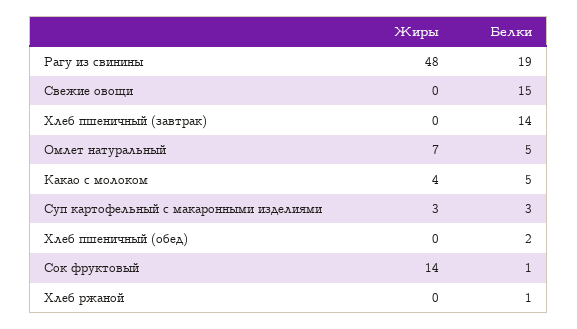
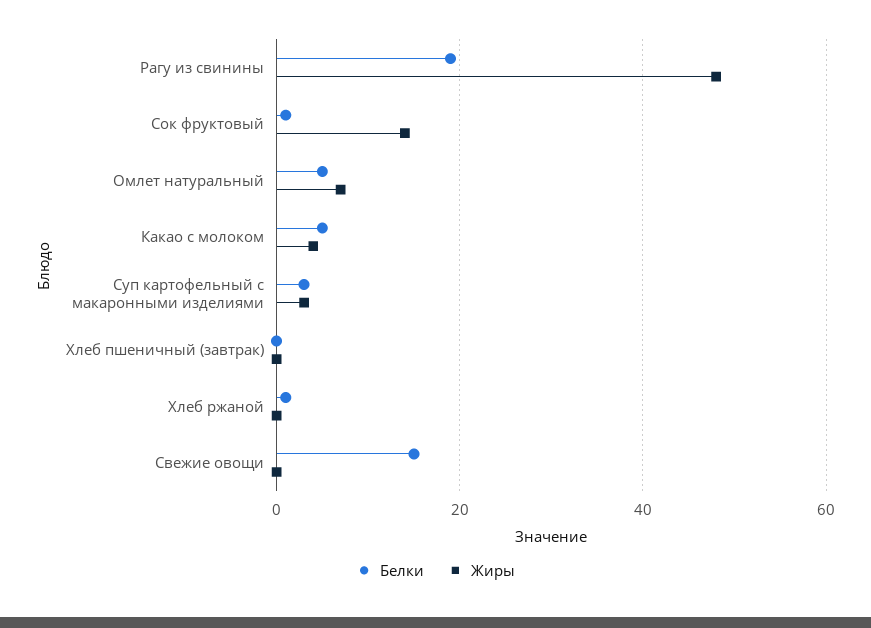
Белки, Хлеб пшеничный (завтрак): 14 -> 0
Жиры, Хлеб пшеничный (обед): 0 -> none
Белки, Хлеб пшеничный (обед): 2 -> none

